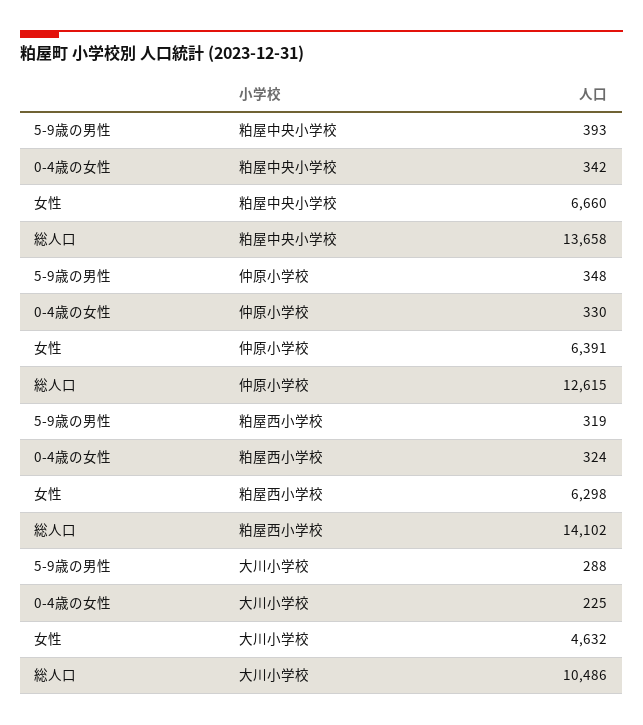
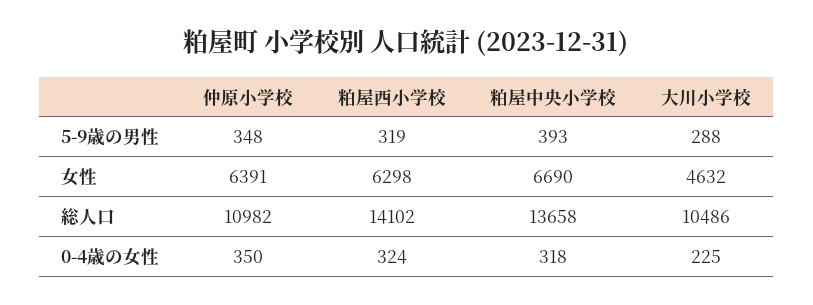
0-4歳の女性, 粕屋中央小学校: 342 -> 318
女性, 粕屋中央小学校: 6660 -> 6690
0-4歳の女性, 仲原小学校: 330 -> 350
総人口, 仲原小学校: 12615 -> 10982

